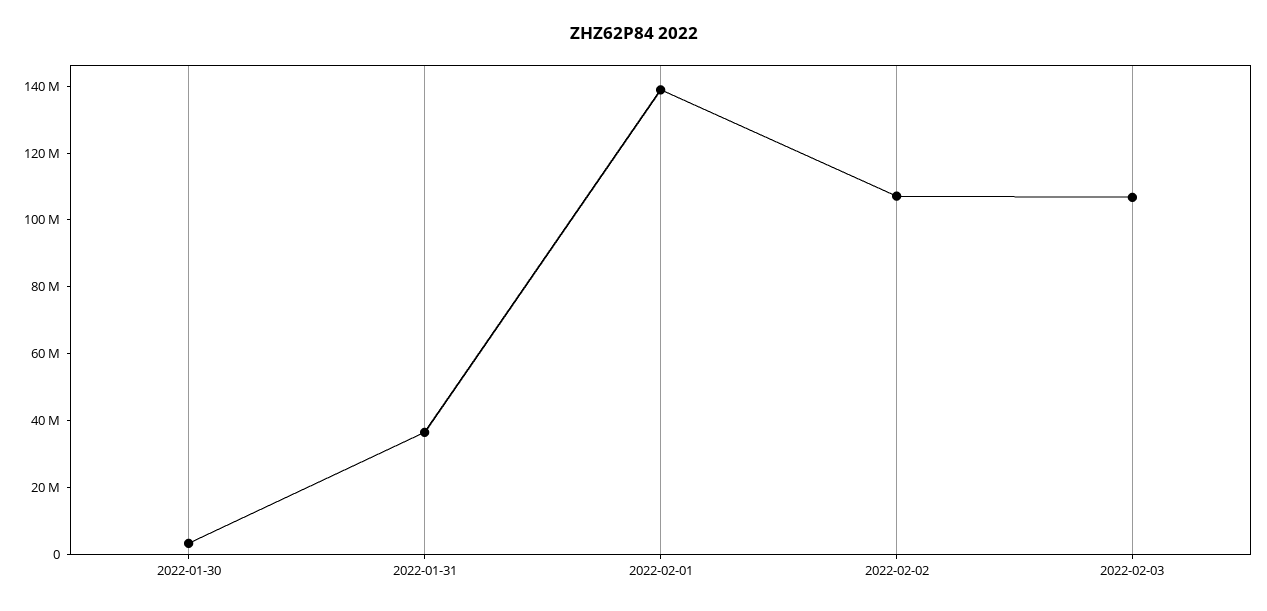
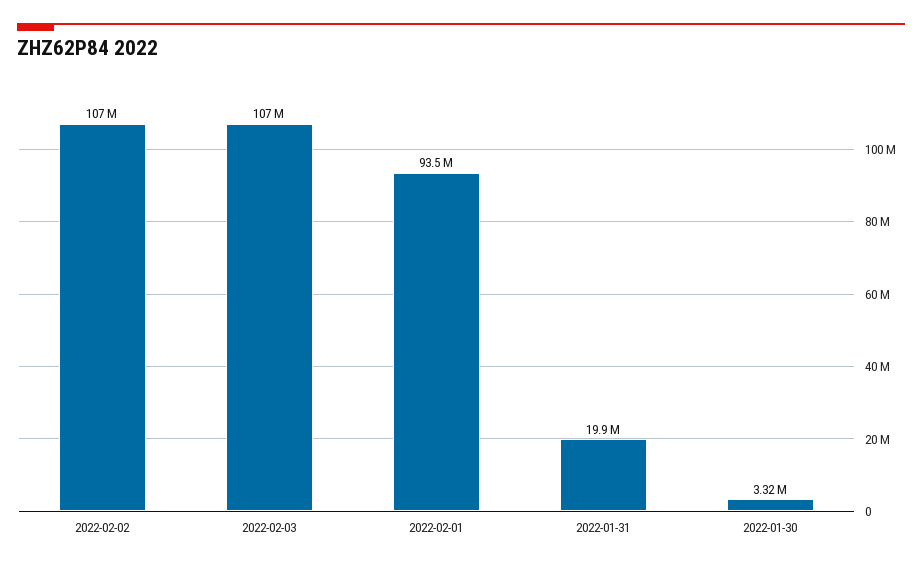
2022-01-31: 35000000 -> 19900000
2022-02-01: 140000000 -> 93500000

